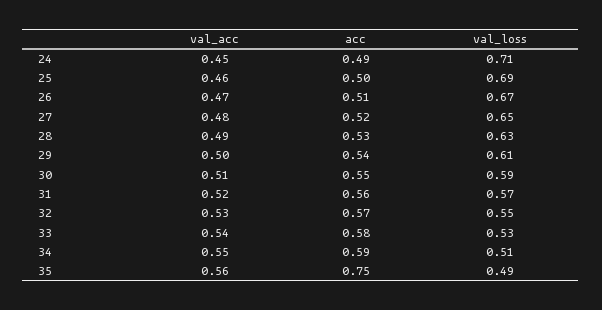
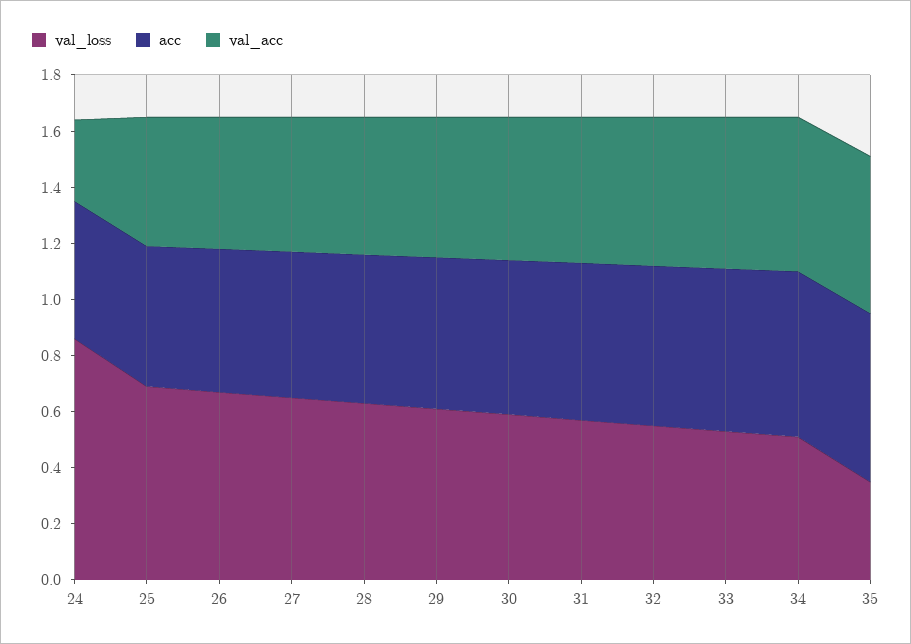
val_acc, 24: 0.45 -> 0.3
val_loss, 24: 0.71 -> 0.85
acc, 35: 0.75 -> 0.6
val_loss, 35: 0.49 -> 0.35

